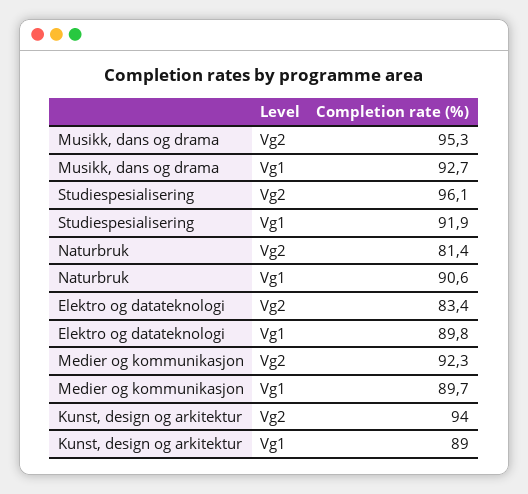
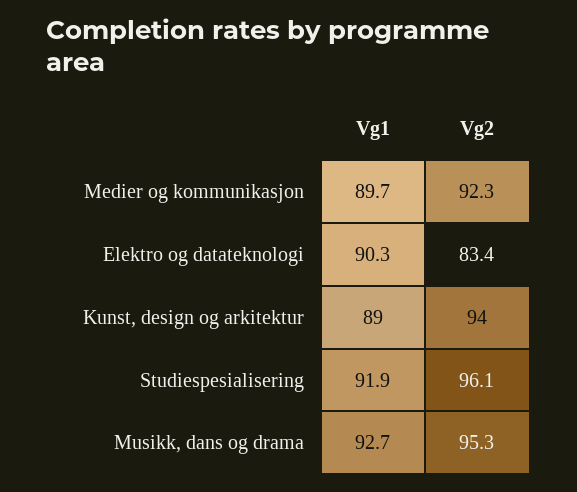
Naturbruk, Vg2: 81.4 -> none
Naturbruk, Vg1: 90.6 -> none
Elektro og datateknologi, Vg1: 89.8 -> 90.3

